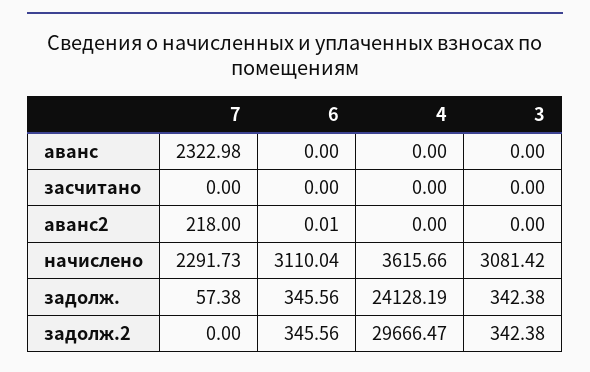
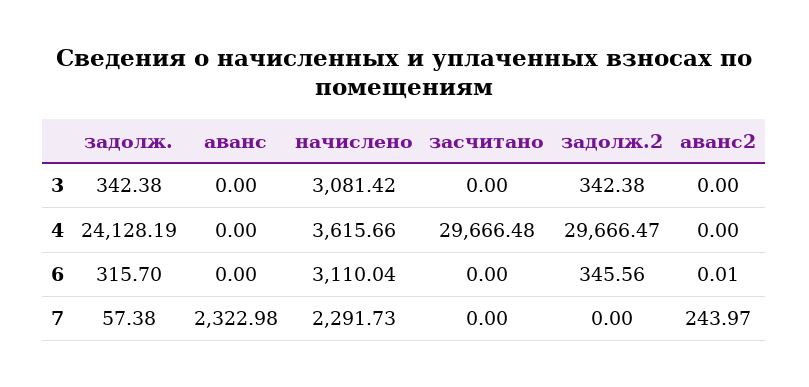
4, засчитано: 0 -> 29666.48
7, аванс2: 218 -> 243.97
6, задолж.: 345.56 -> 315.7

